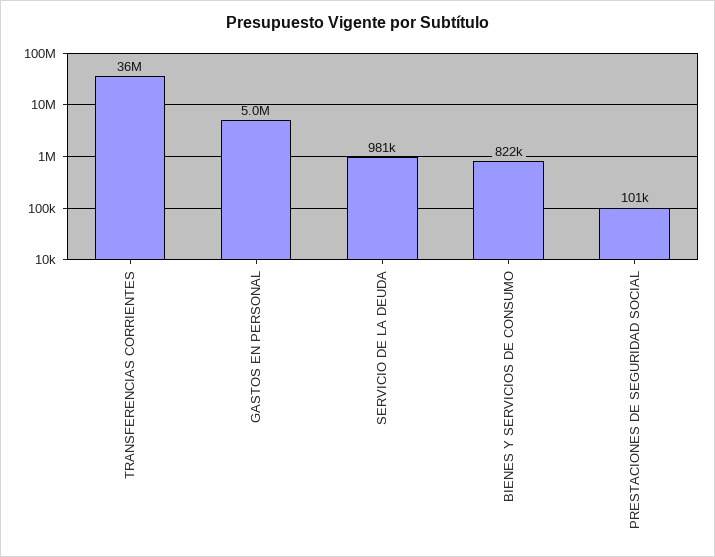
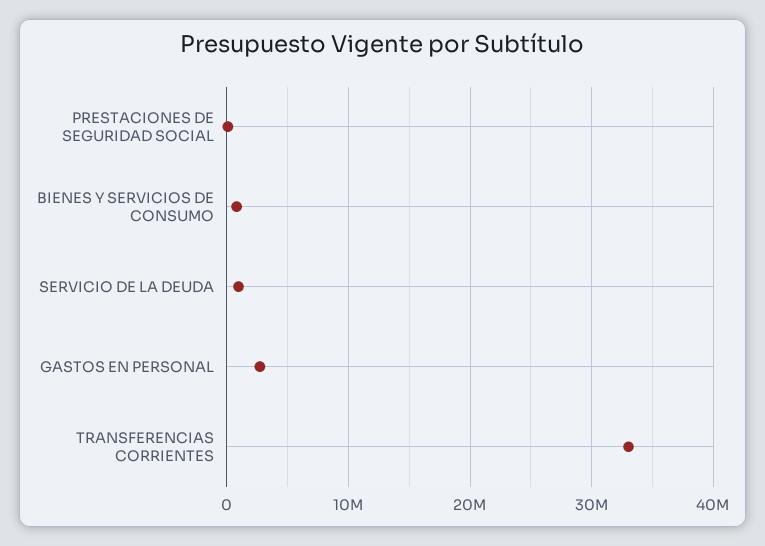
TRANSFERENCIAS CORRIENTES: 36000000 -> 33000000
GASTOS EN PERSONAL: 5000000 -> 3000000

